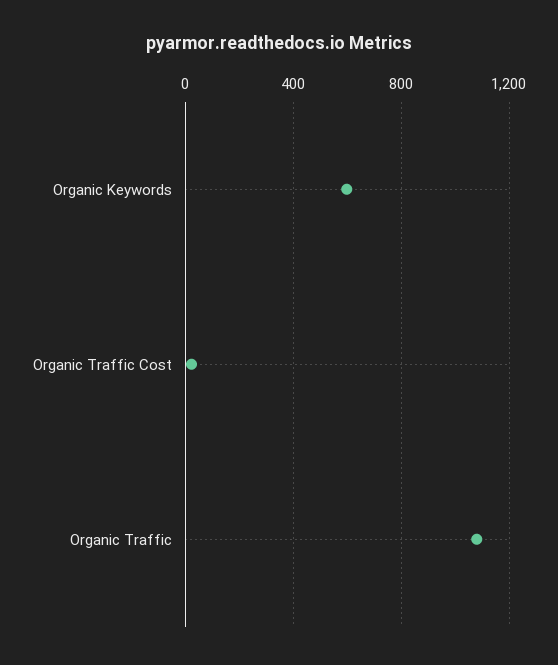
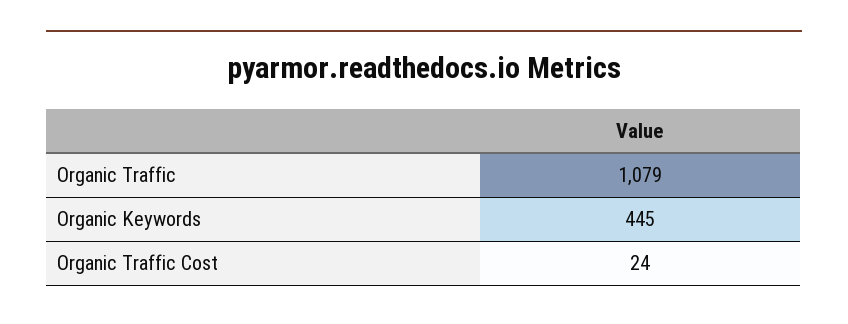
Organic Keywords: 600 -> 445

